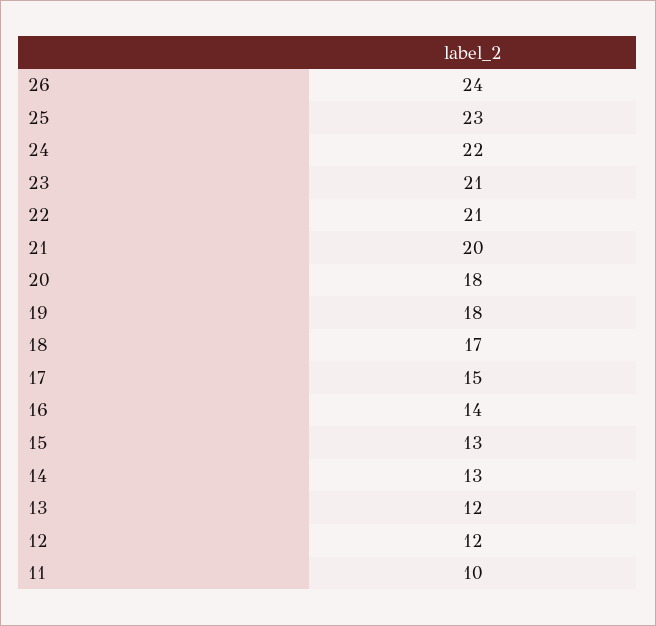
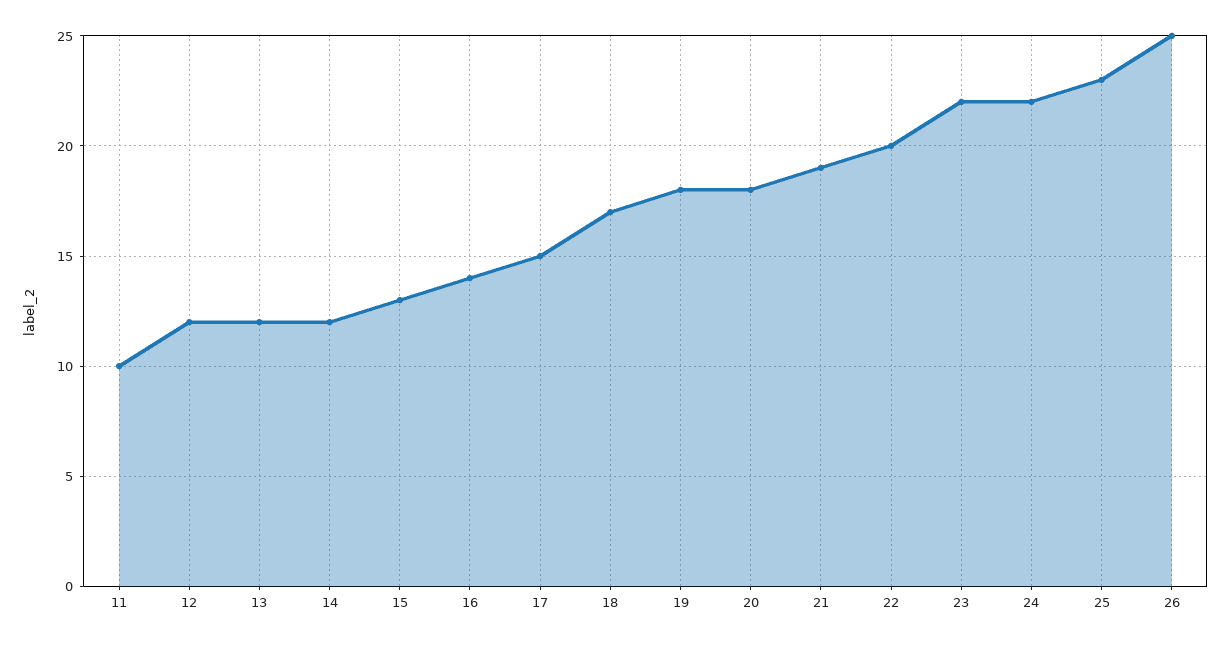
26: 24 -> 25
23: 21 -> 22
22: 21 -> 20
21: 20 -> 19
14: 13 -> 12

